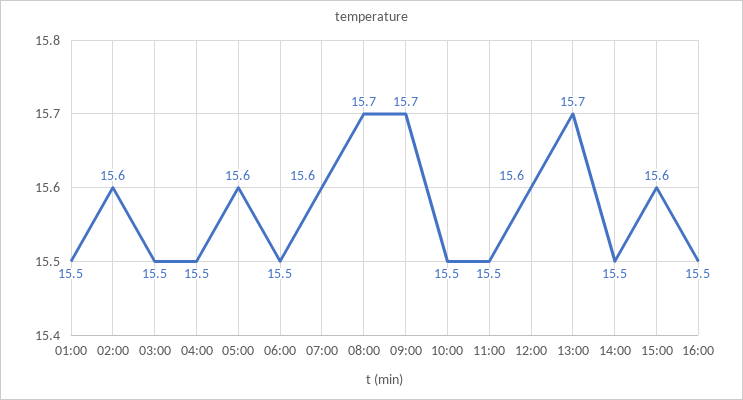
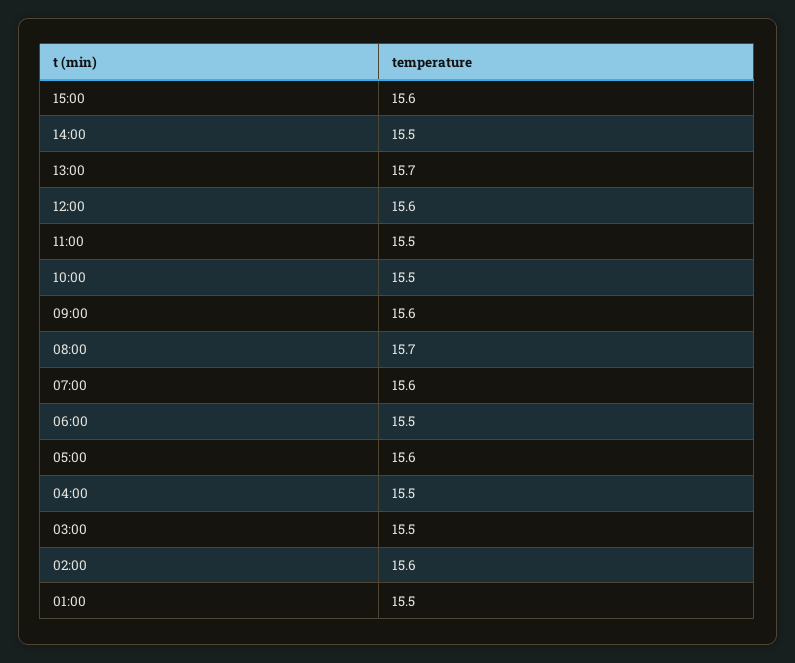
09:00: 15.7 -> 15.6
16:00: 15.5 -> none

